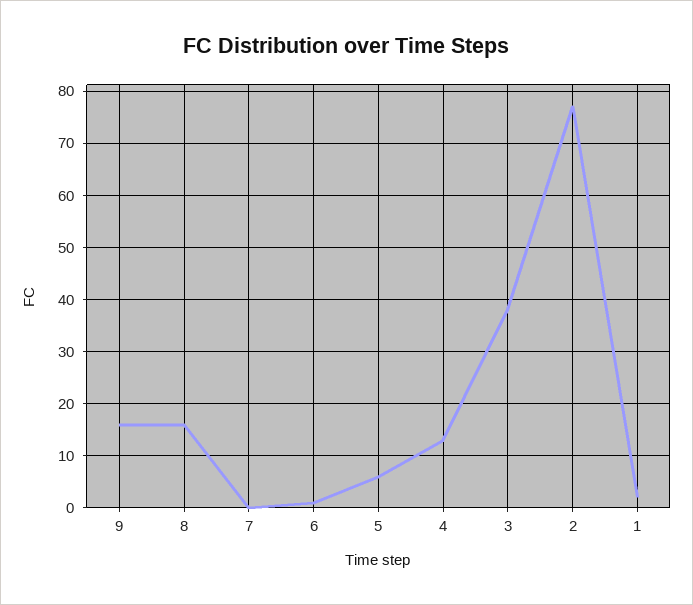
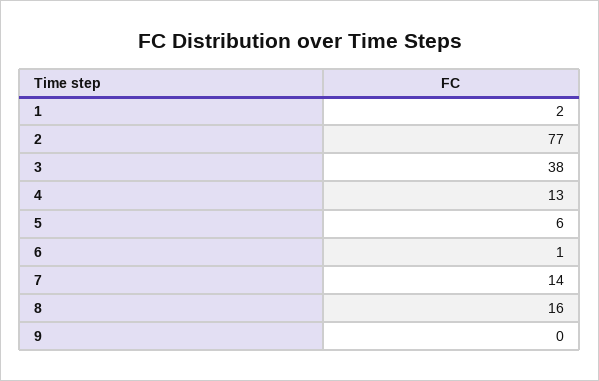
9: 15 -> 0
7: 0 -> 14

